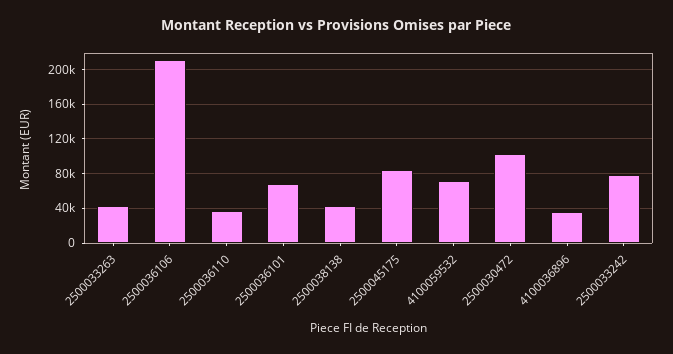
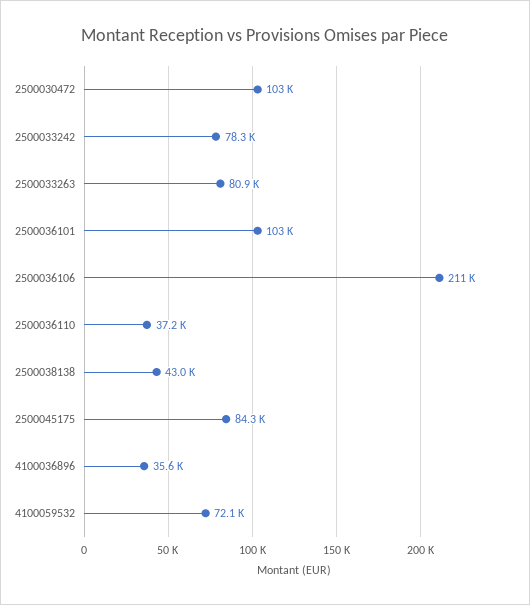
2500033263: 40000 -> 80900
2500036101: 70000 -> 103000

